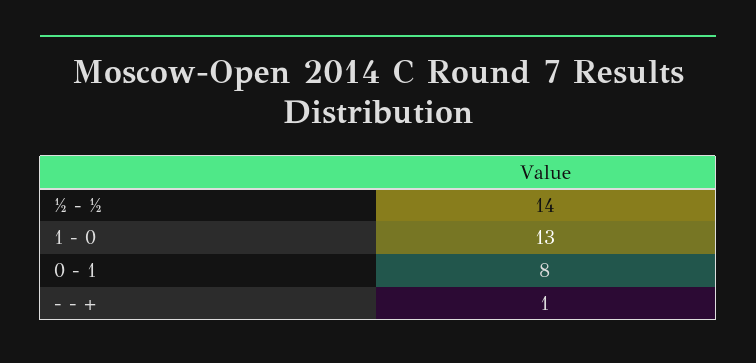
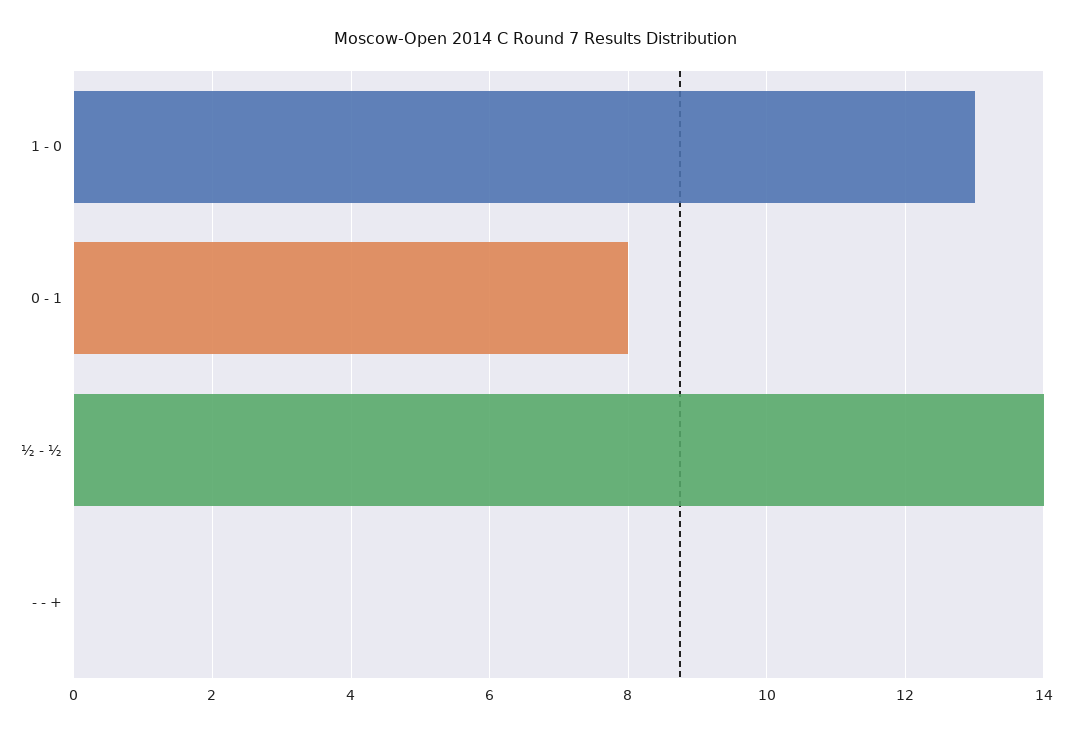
- - +: 1 -> 0

